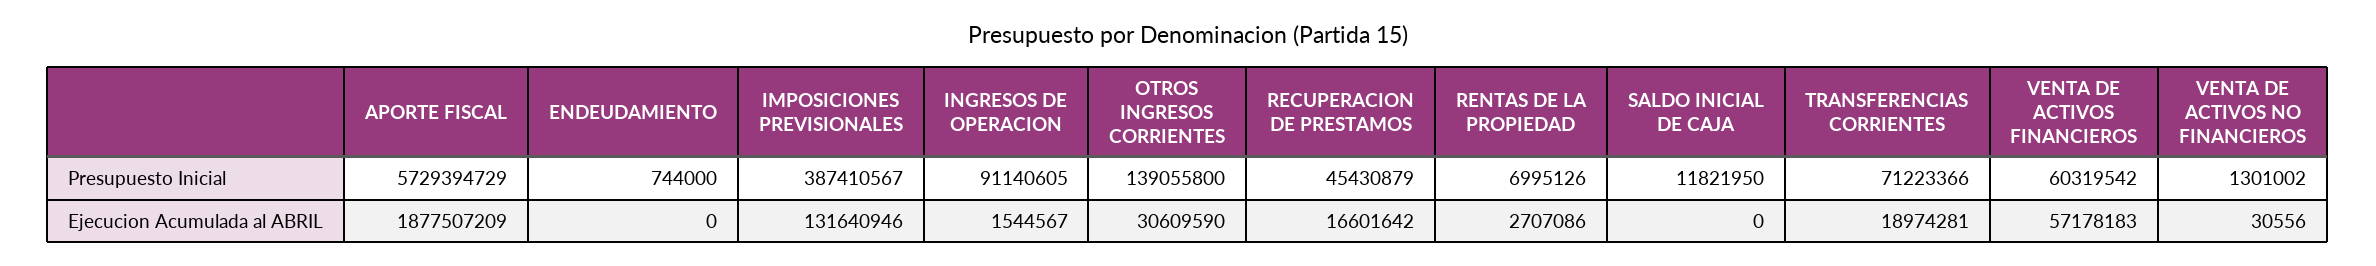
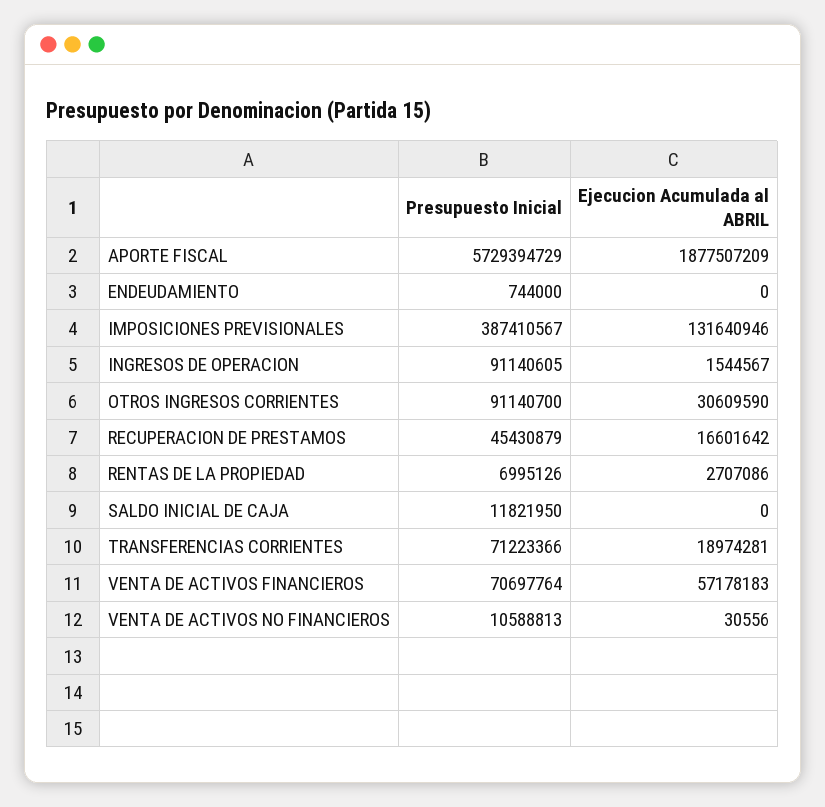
OTROS INGRESOS CORRIENTES, Presupuesto Inicial: 139055800 -> 91140700
VENTA DE ACTIVOS FINANCIEROS, Presupuesto Inicial: 60319542 -> 70697764
VENTA DE ACTIVOS NO FINANCIEROS, Presupuesto Inicial: 1301002 -> 10588813

